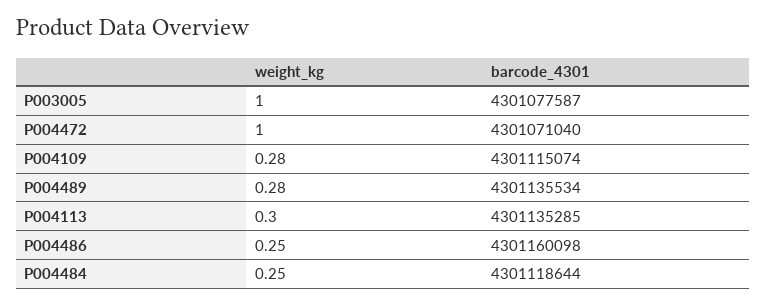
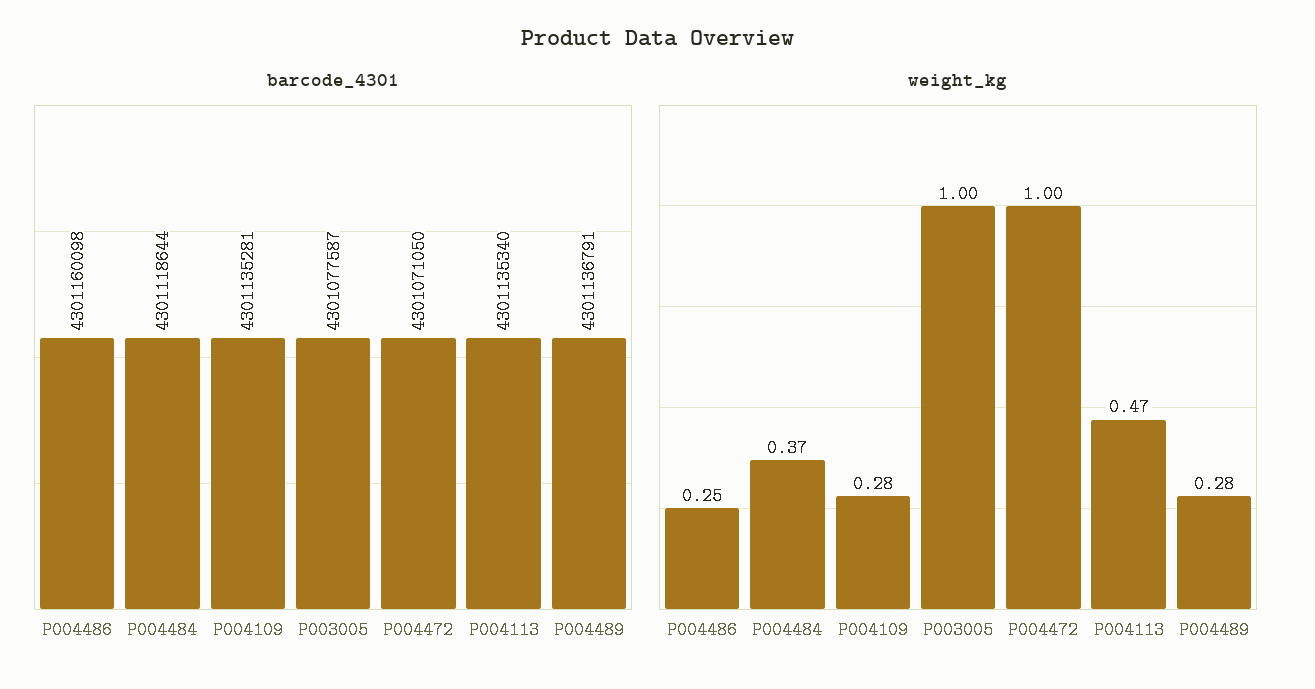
barcode_4301, P004472: 4301071040 -> 4301071050
barcode_4301, P004109: 4301115074 -> 4301135281
barcode_4301, P004489: 4301135534 -> 4301136791
weight_kg, P004113: 0.3 -> 0.47
barcode_4301, P004113: 4301135285 -> 4301135340
weight_kg, P004484: 0.25 -> 0.37

